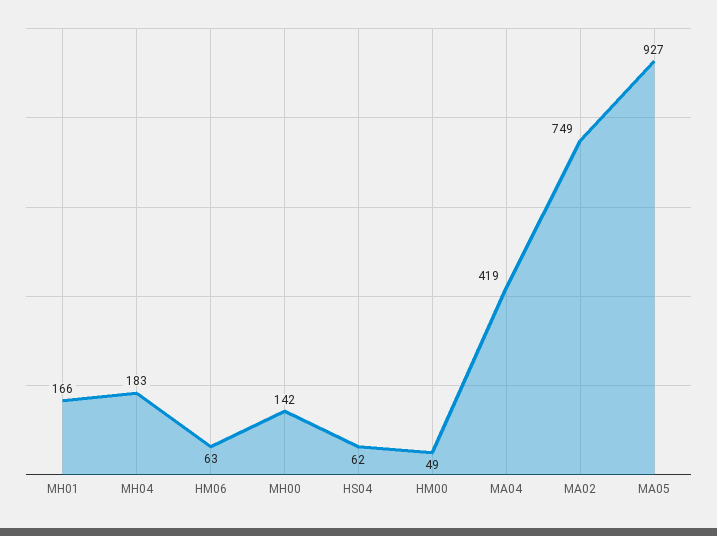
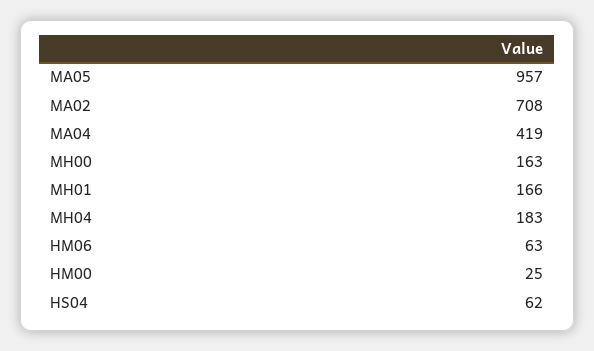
MH00: 142 -> 163
HM00: 49 -> 25
MA02: 749 -> 708
MA05: 927 -> 957

